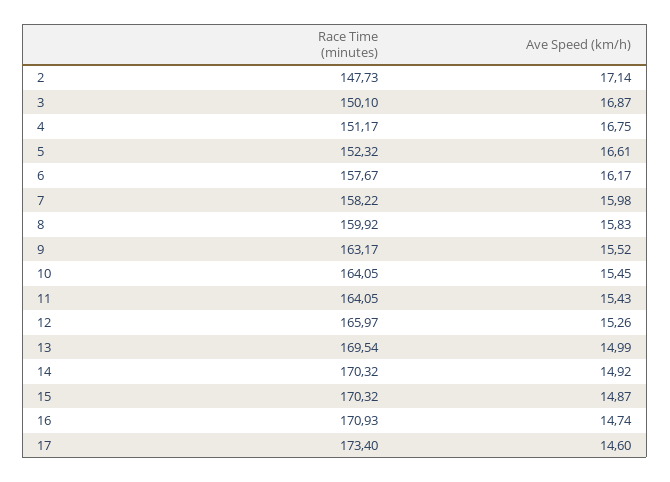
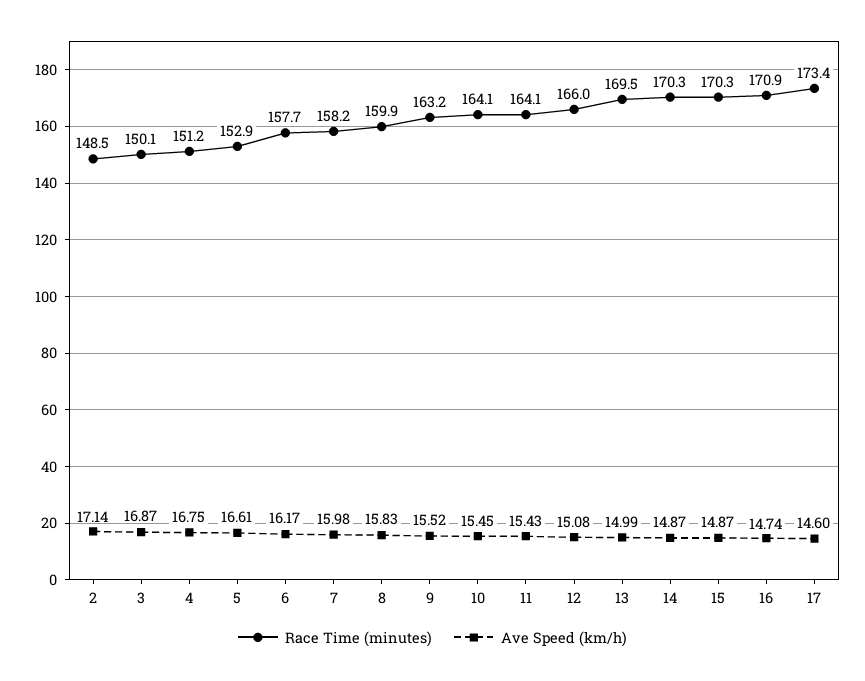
Race Time (minutes), 2: 147.73 -> 148.5
Race Time (minutes), 5: 152.32 -> 152.9
Ave Speed (km/h), 12: 15.26 -> 15.08
Ave Speed (km/h), 14: 14.92 -> 14.87

